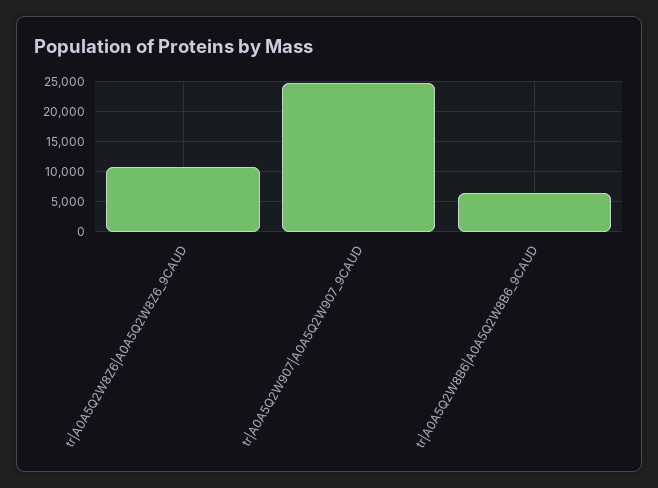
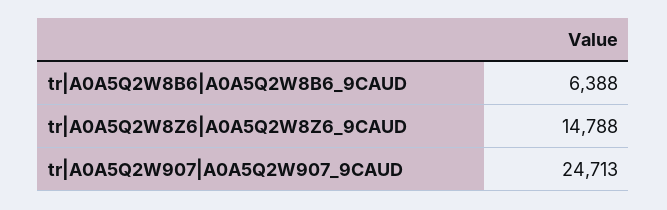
tr|A0A5Q2W8Z6|A0A5Q2W8Z6_9CAUD: 11000 -> 14788

